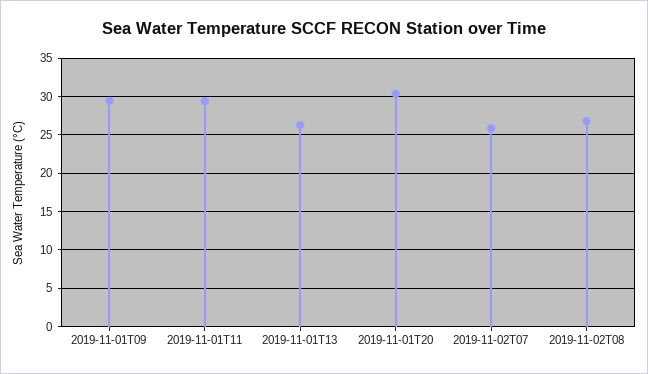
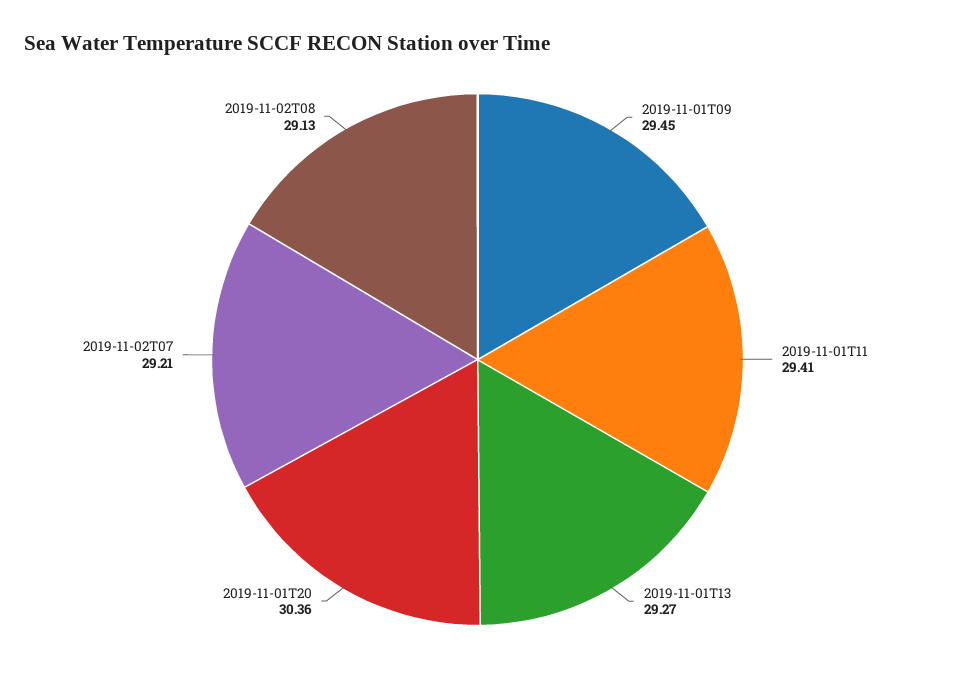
2019-11-01T13: 26 -> 29.27
2019-11-02T07: 26 -> 29.21
2019-11-02T08: 27 -> 29.13

